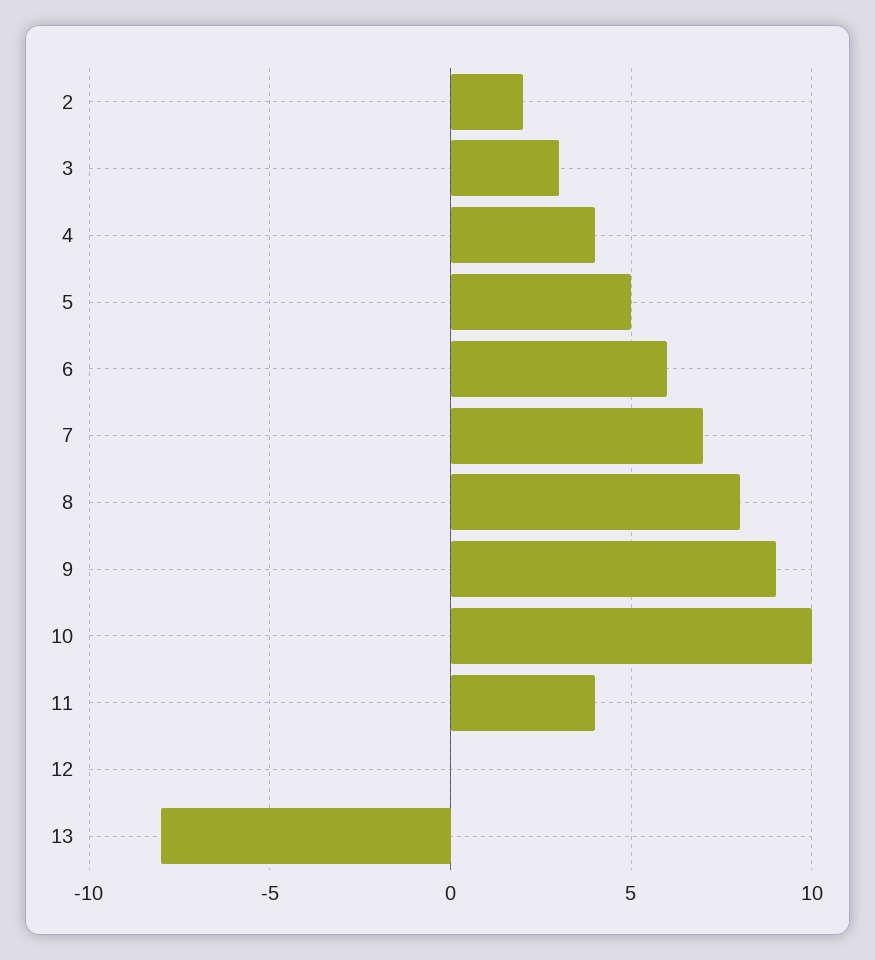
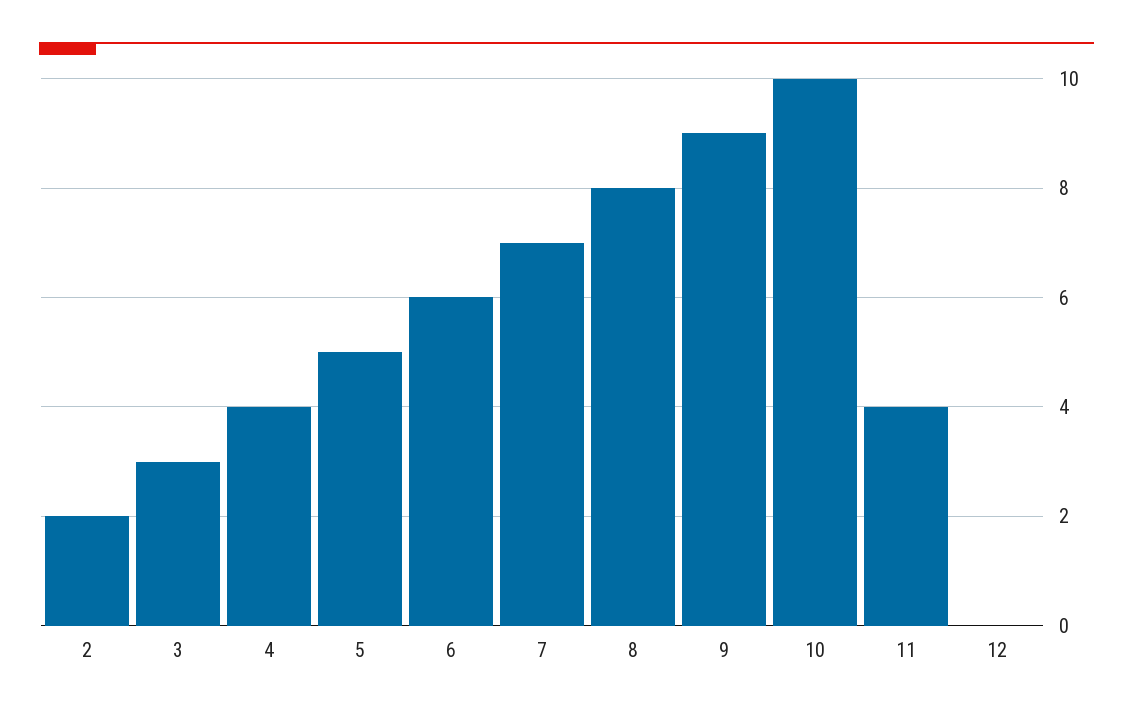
13: -8 -> none

